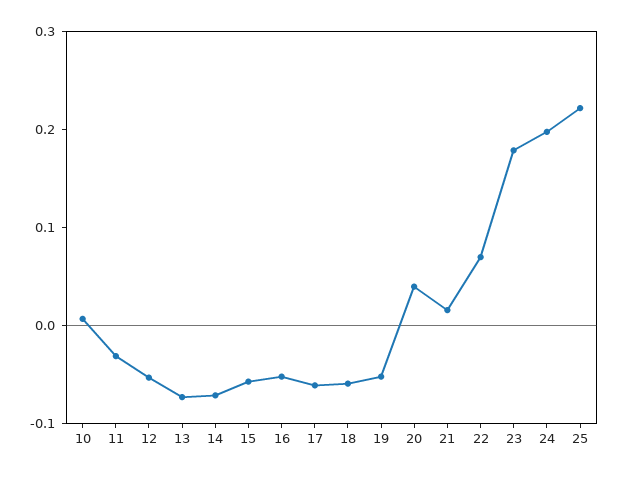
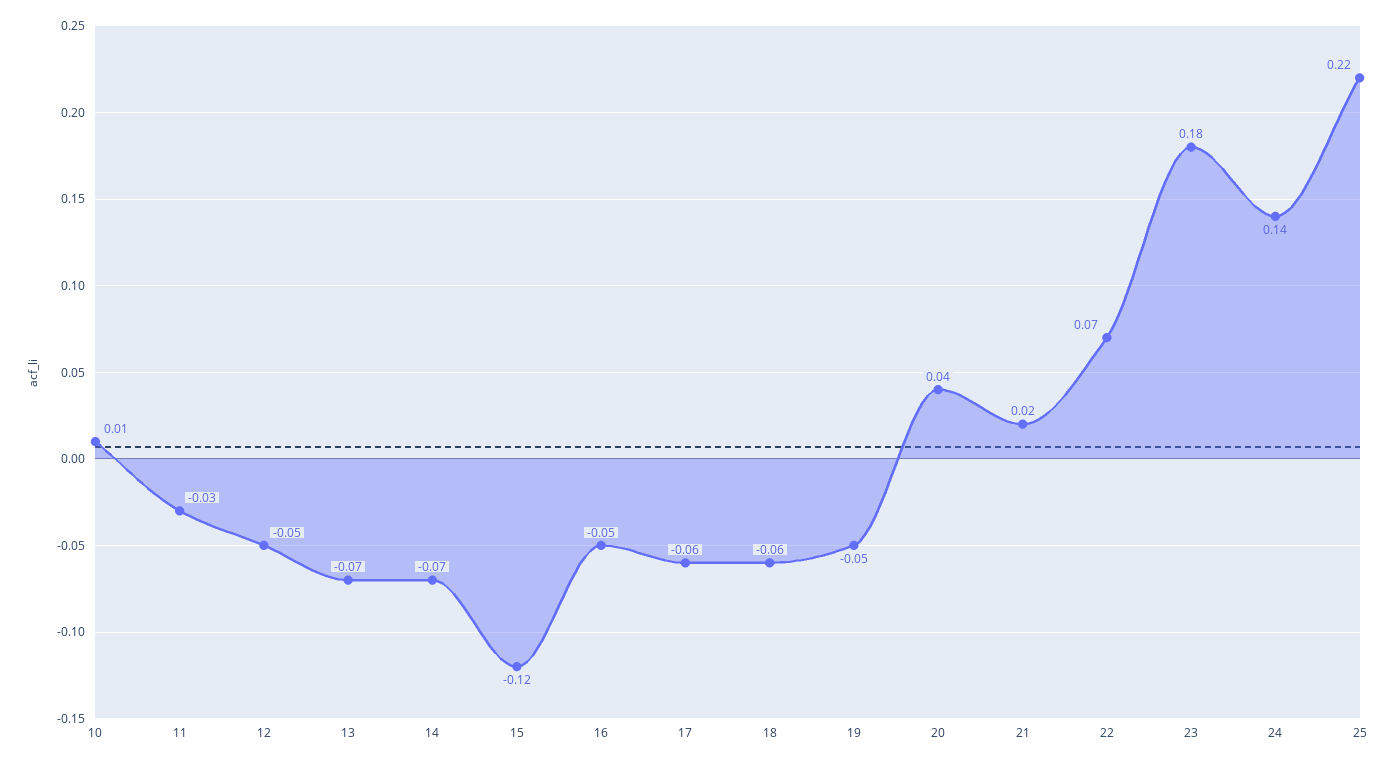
15: -0.06 -> -0.12
24: 0.2 -> 0.14

